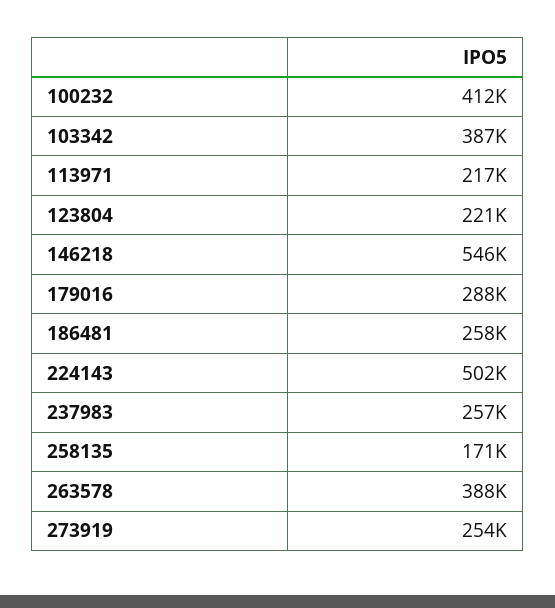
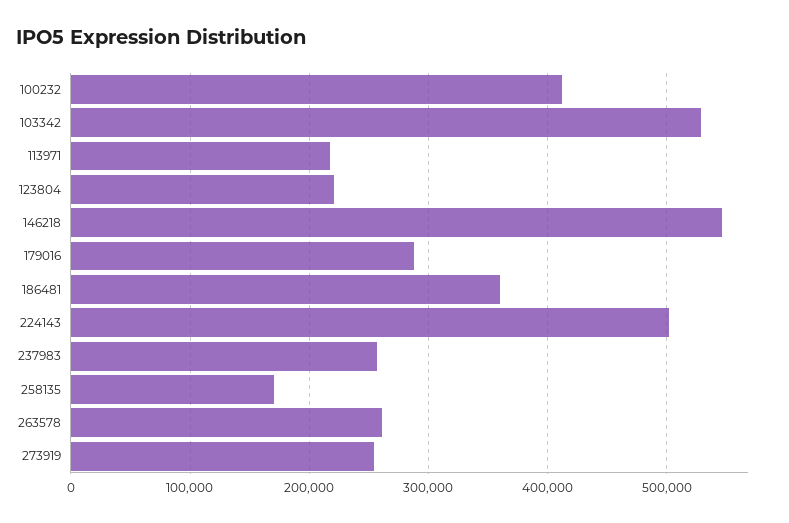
103342: 387000 -> 530000
186481: 258000 -> 360000
263578: 388000 -> 260000

